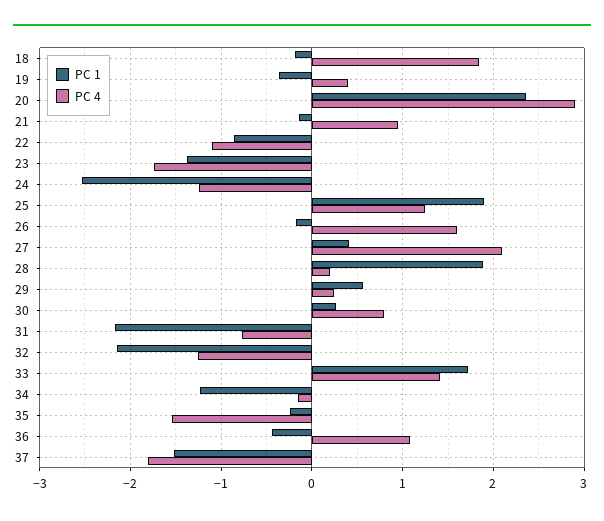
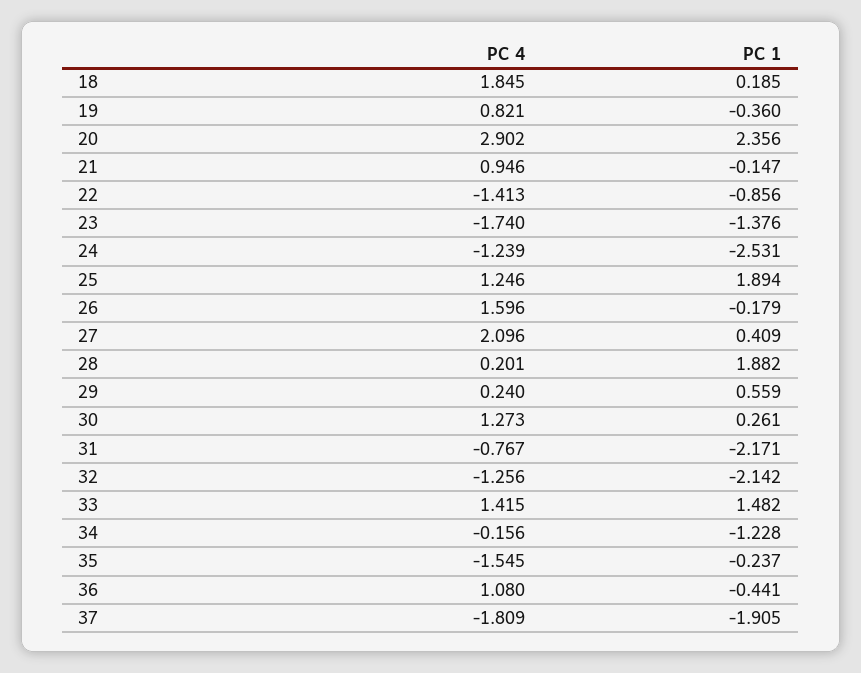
PC 1, 18: -0.2 -> 0.185
PC 4, 19: 0.4 -> 0.821
PC 4, 22: -1.1 -> -1.413
PC 4, 30: 0.8 -> 1.273
PC 1, 33: 1.7 -> 1.482
PC 1, 37: -1.5 -> -1.905

